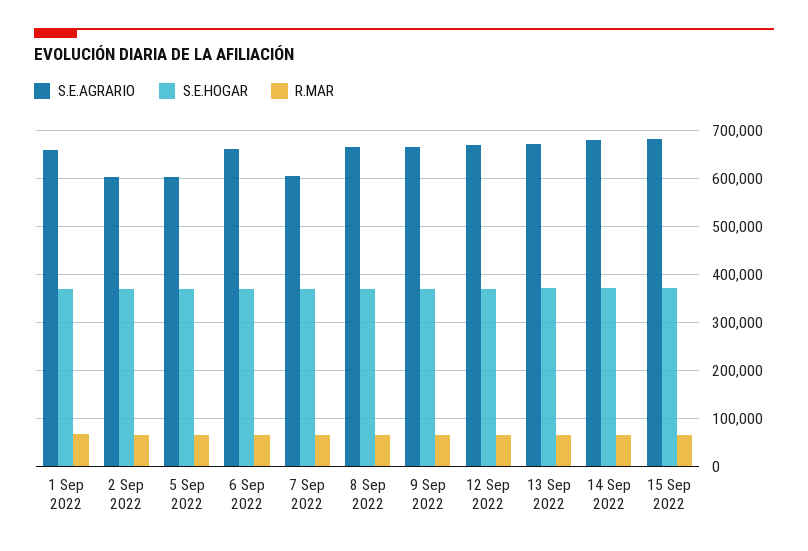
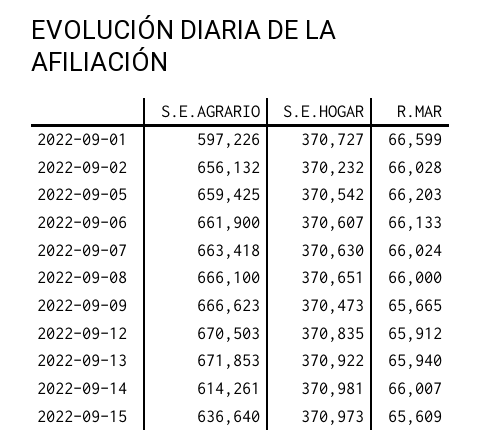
S.E.AGRARIO, 1 Sep 2022: 660000 -> 597226
S.E.AGRARIO, 2 Sep 2022: 600000 -> 656132
S.E.AGRARIO, 5 Sep 2022: 600000 -> 659425
S.E.AGRARIO, 7 Sep 2022: 600000 -> 663418
S.E.AGRARIO, 14 Sep 2022: 680000 -> 614261
S.E.AGRARIO, 15 Sep 2022: 680000 -> 636640

